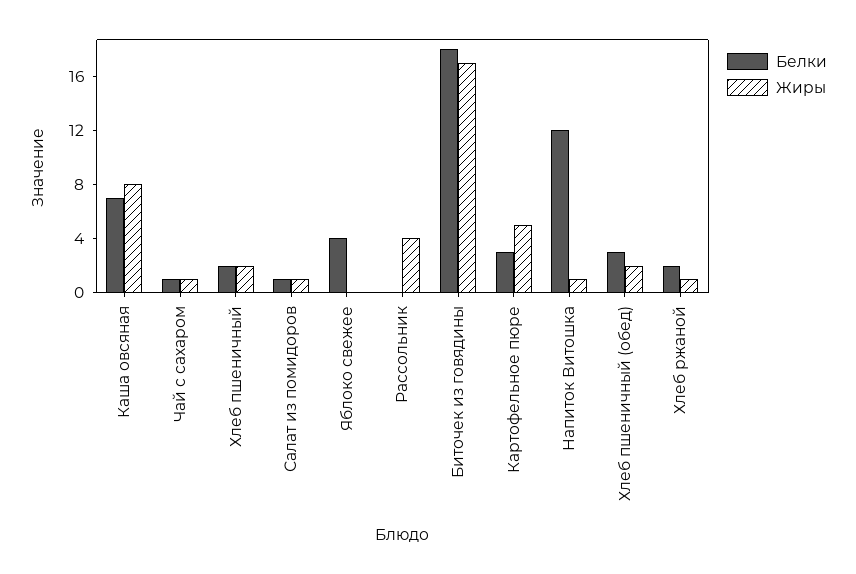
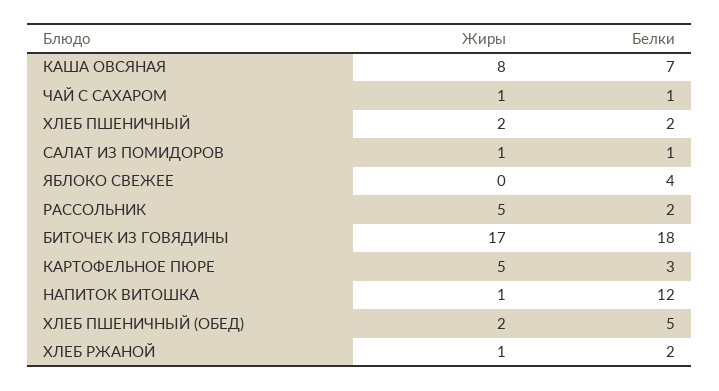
Белки, Рассольник: 0 -> 2
Жиры, Рассольник: 4 -> 5
Белки, Хлеб пшеничный (обед): 3 -> 5

